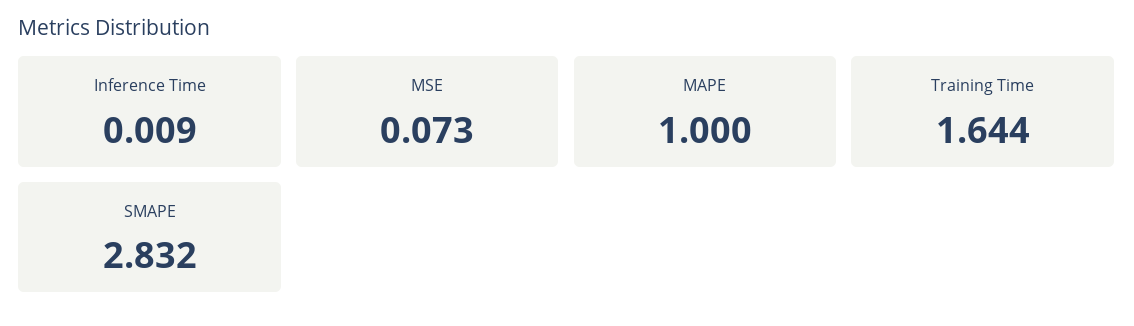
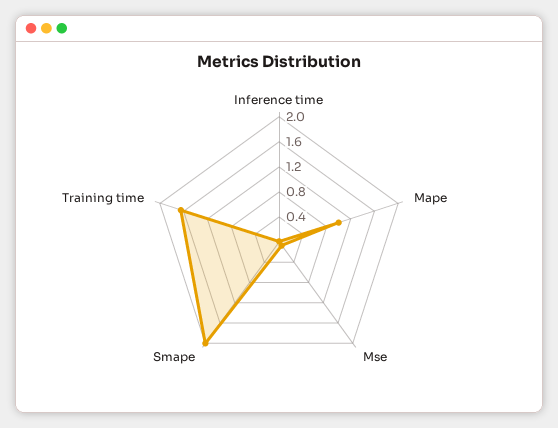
SMAPE: 2.832 -> 2

